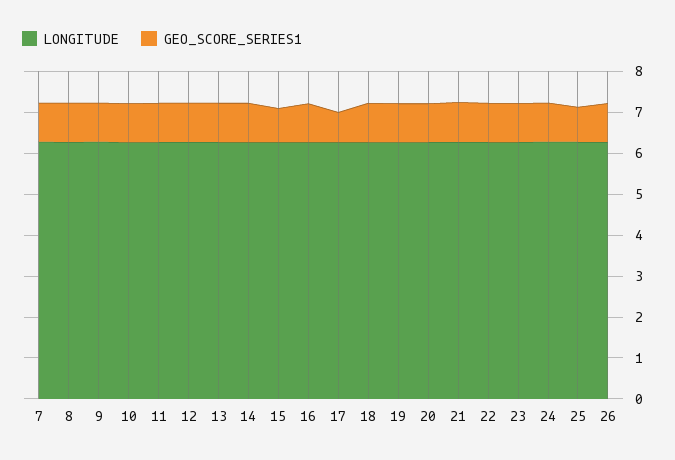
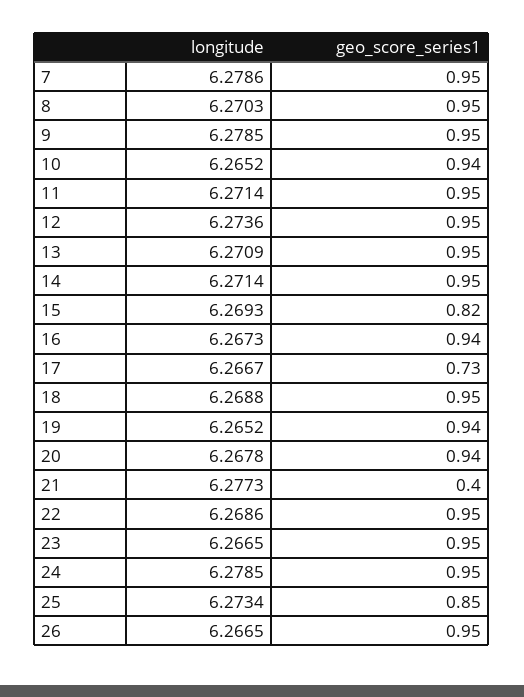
GEO_SCORE_SERIES1, 21: 1 -> 0.4

